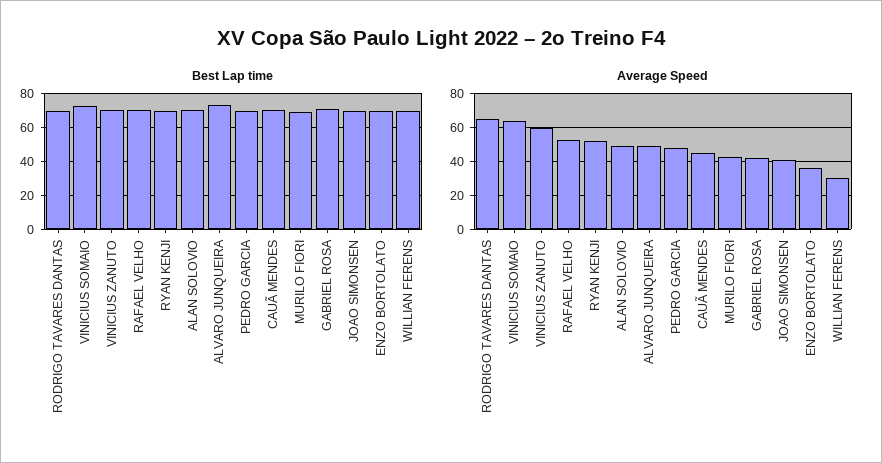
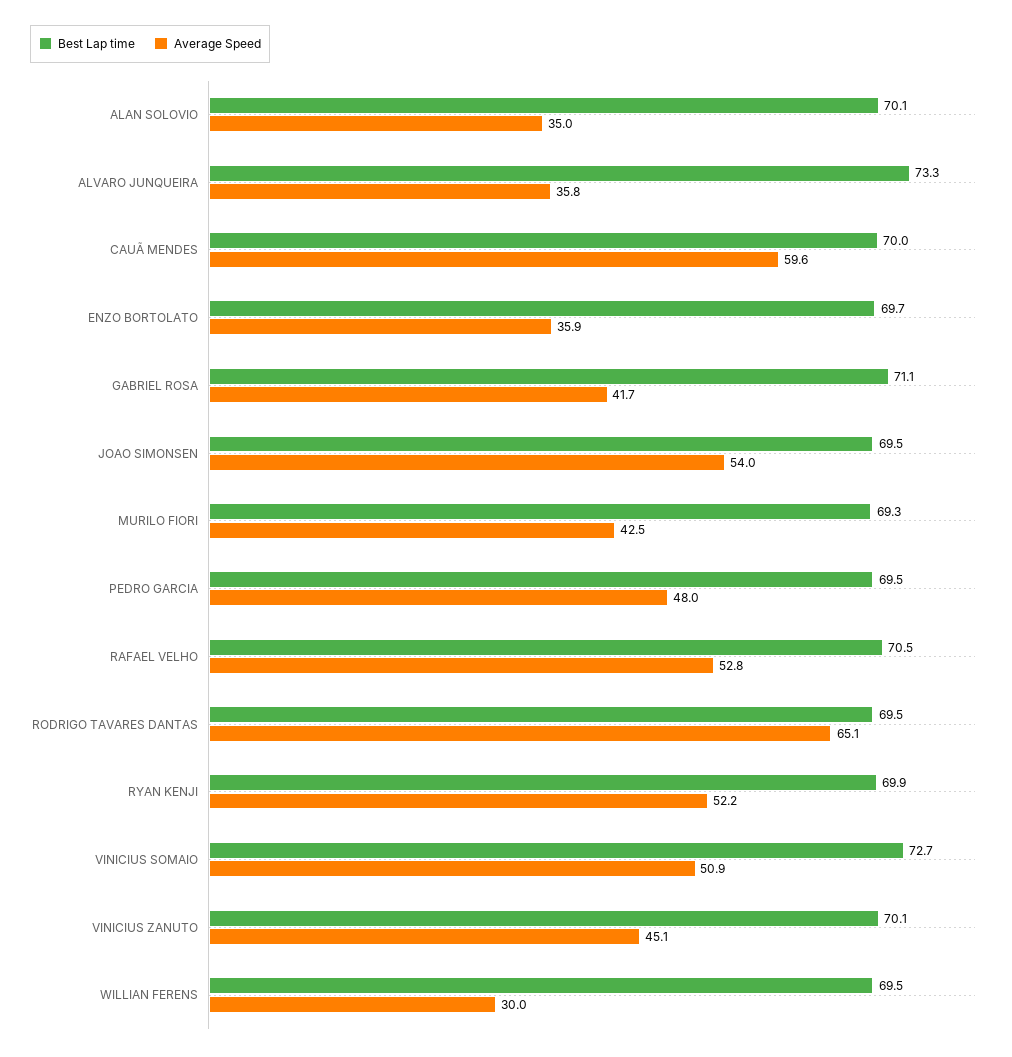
Average Speed, VINICIUS SOMAIO: 65 -> 50.9
Average Speed, VINICIUS ZANUTO: 60 -> 45.1
Average Speed, ALAN SOLOVIO: 50 -> 35
Average Speed, ALVARO JUNQUEIRA: 50 -> 35.8
Average Speed, CAUÃ MENDES: 45 -> 59.6
Average Speed, JOAO SIMONSEN: 40 -> 54

